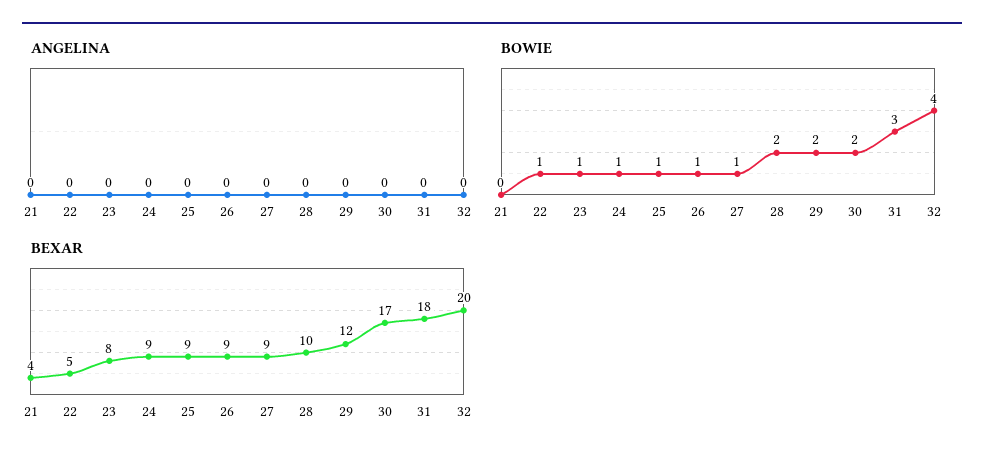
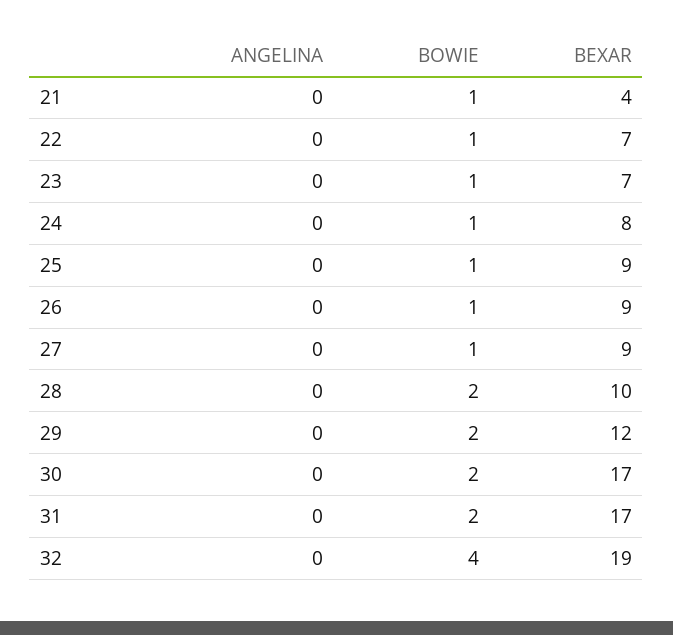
BOWIE, 21: 0 -> 1
BOWIE, 31: 3 -> 2
BEXAR, 22: 5 -> 7
BEXAR, 23: 8 -> 7
BEXAR, 24: 9 -> 8
BEXAR, 31: 18 -> 17
BEXAR, 32: 20 -> 19

